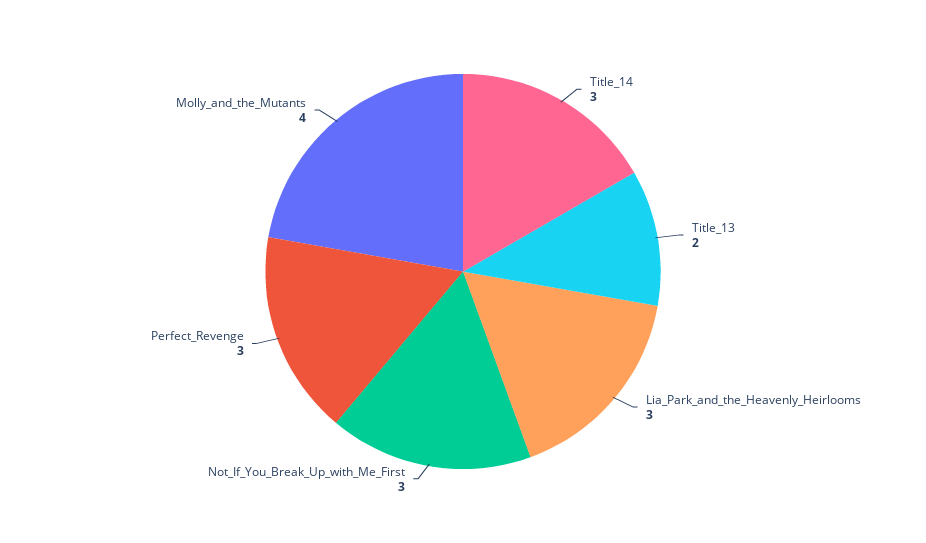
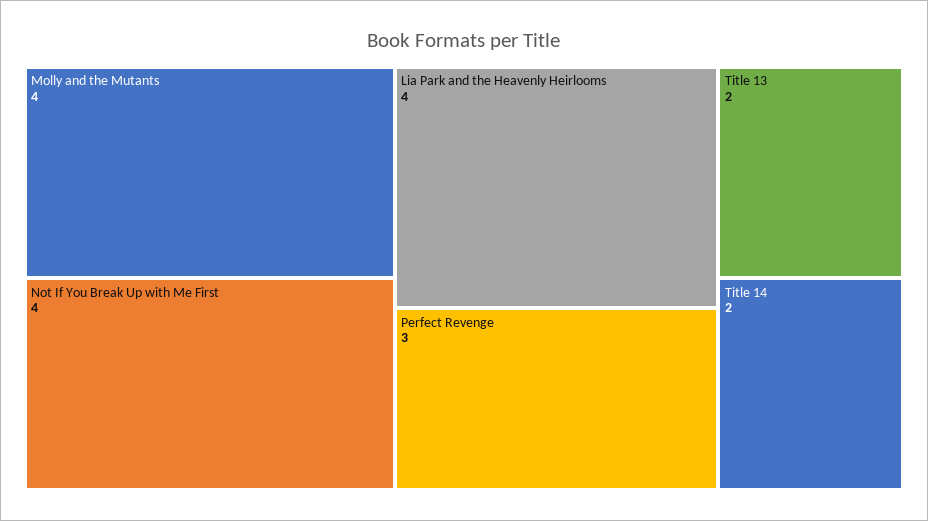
Title_14: 3 -> 2
Lia_Park_and_the_Heavenly_Heirlooms: 3 -> 4
Not_If_You_Break_Up_with_Me_First: 3 -> 4

